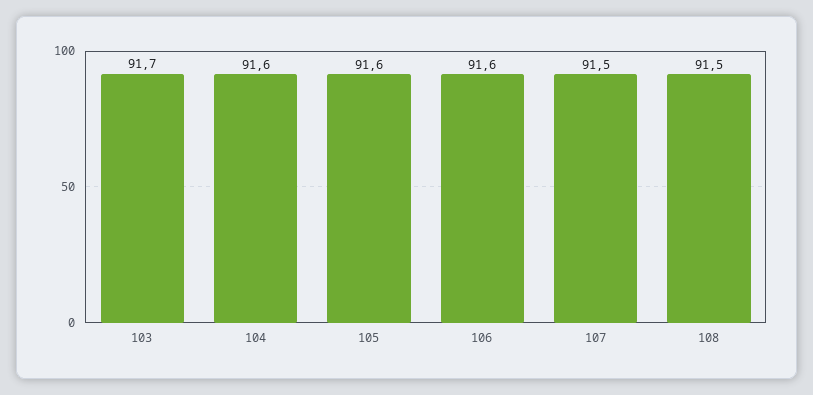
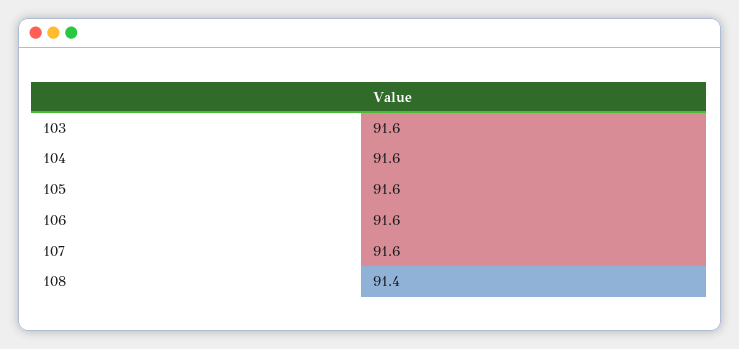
103: 91.7 -> 91.6
107: 91.5 -> 91.6
108: 91.5 -> 91.4

